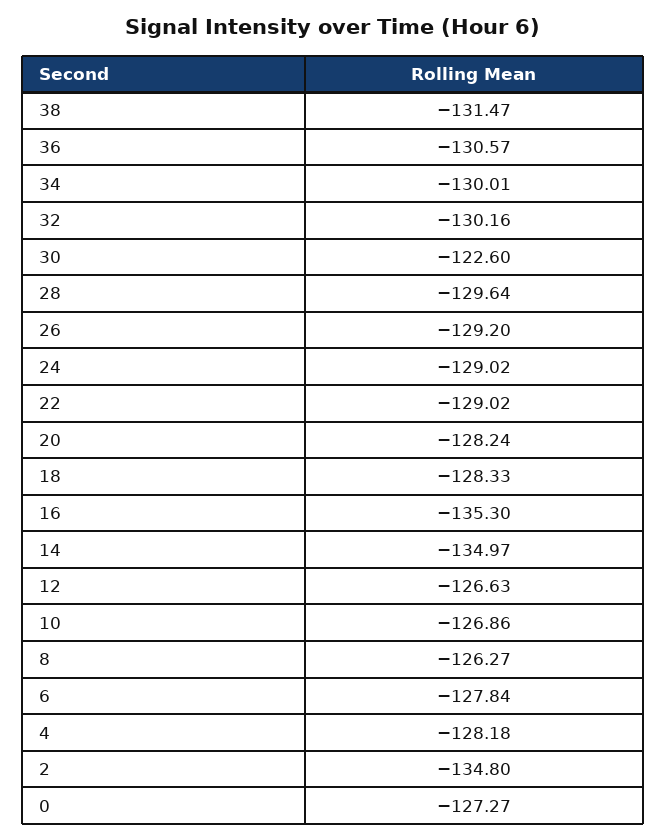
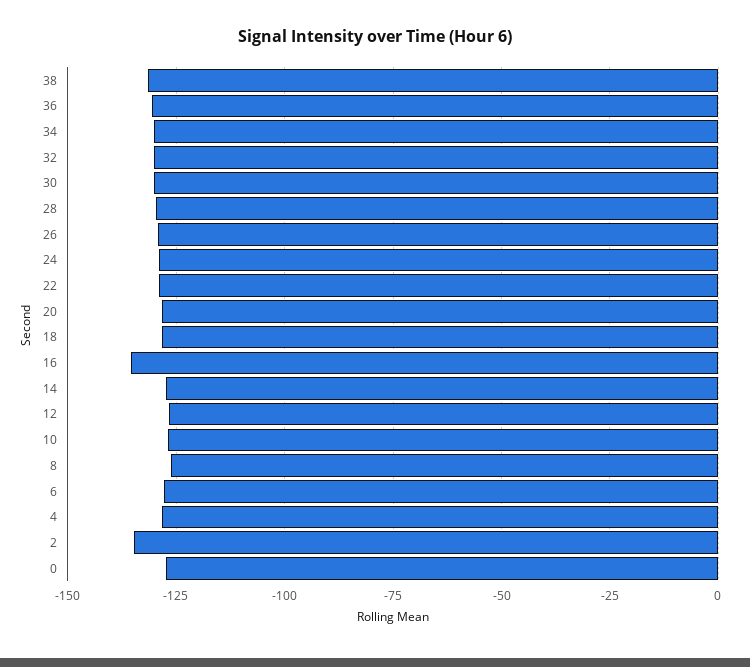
30: -122.6 -> -130
14: -134.97 -> -127.5

